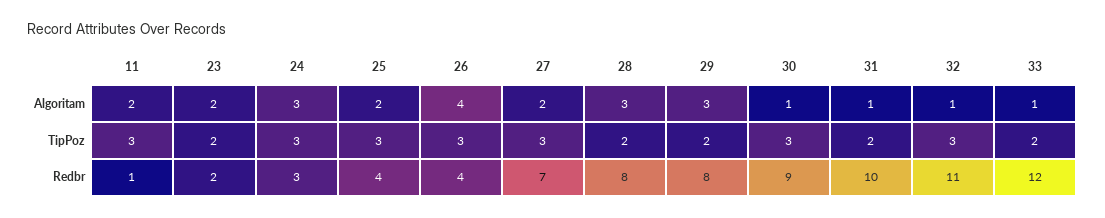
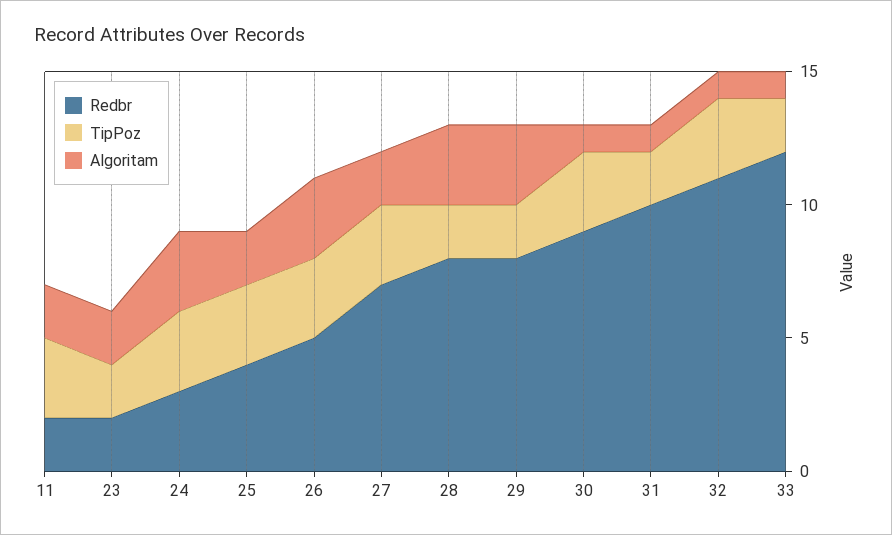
Algoritam, 26: 4 -> 3
Redbr, 11: 1 -> 2
Redbr, 26: 4 -> 5

